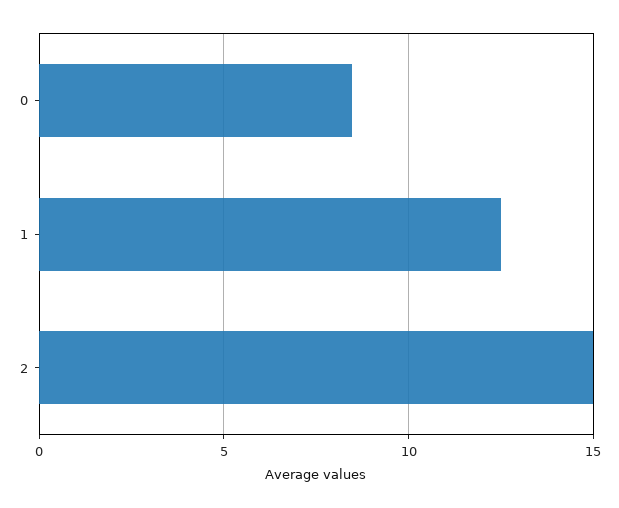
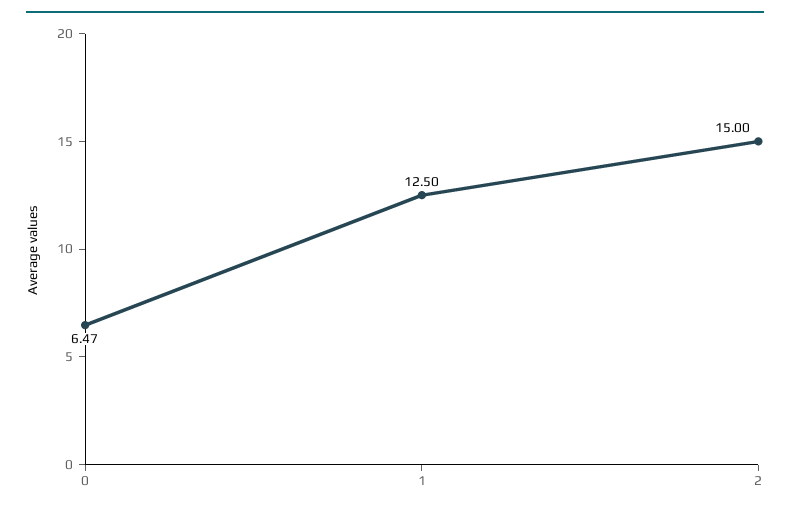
0: 8.5 -> 6.47

